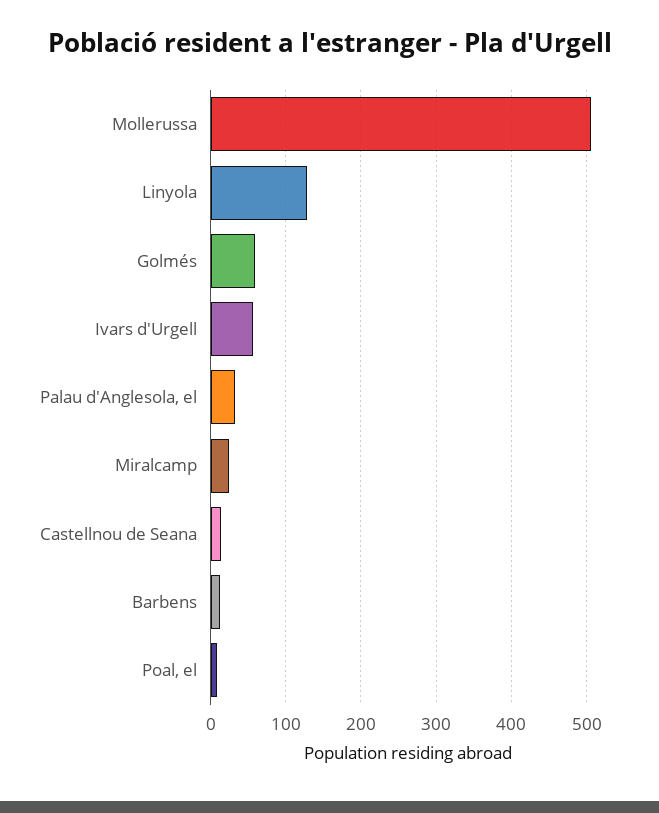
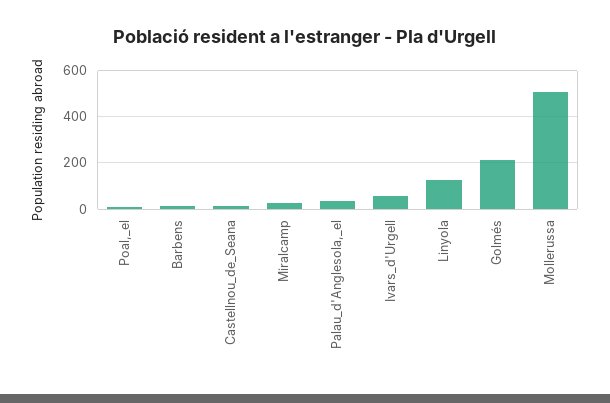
Golmés: 60 -> 200

